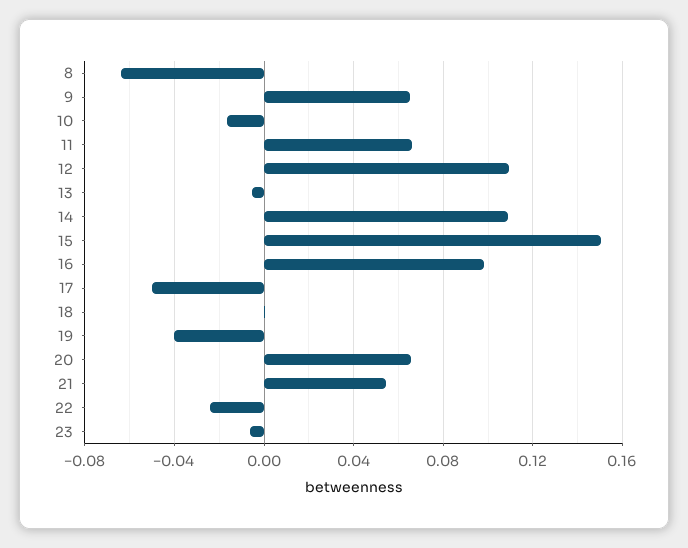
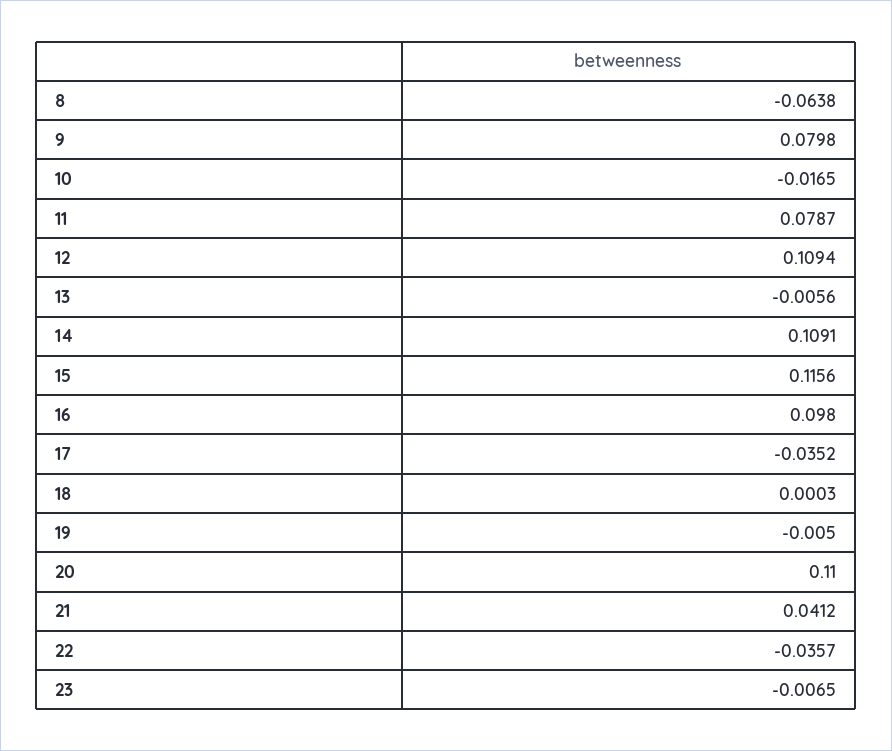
9: 0.065 -> 0.0798
11: 0.065 -> 0.0787
15: 0.15 -> 0.1156
17: -0.05 -> -0.0352
19: -0.04 -> -0.005
20: 0.065 -> 0.11
21: 0.055 -> 0.0412
22: -0.025 -> -0.0357

